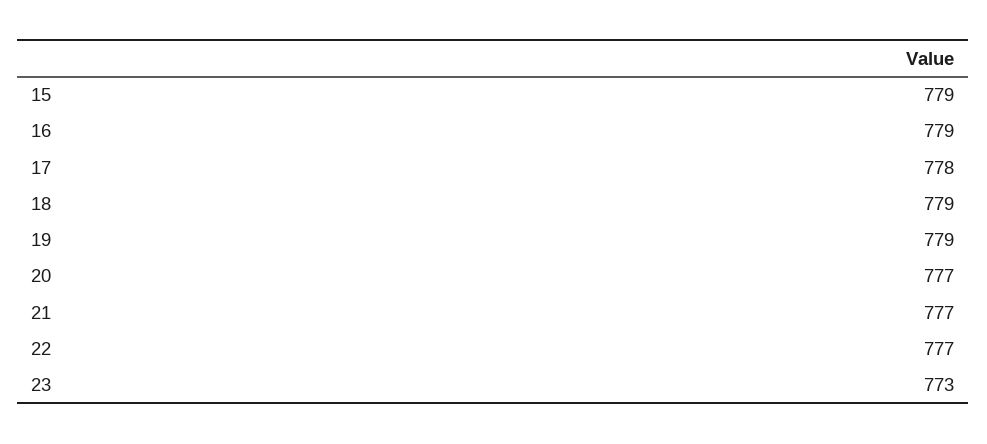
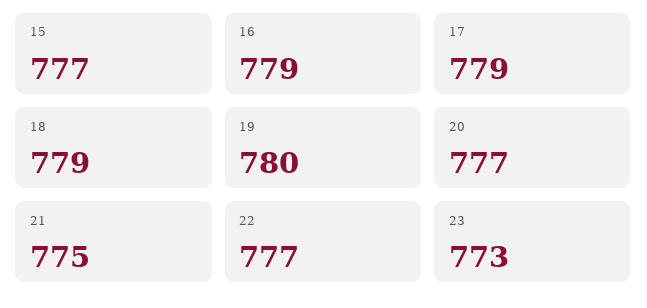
15: 779 -> 777
17: 778 -> 779
19: 779 -> 780
21: 777 -> 775

